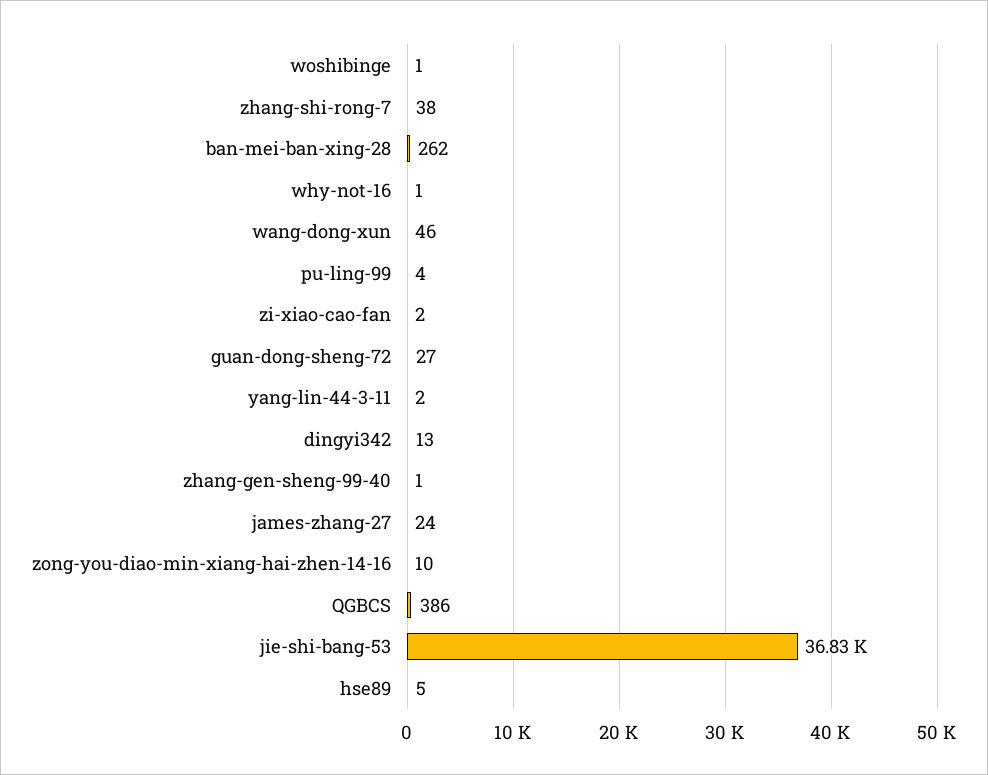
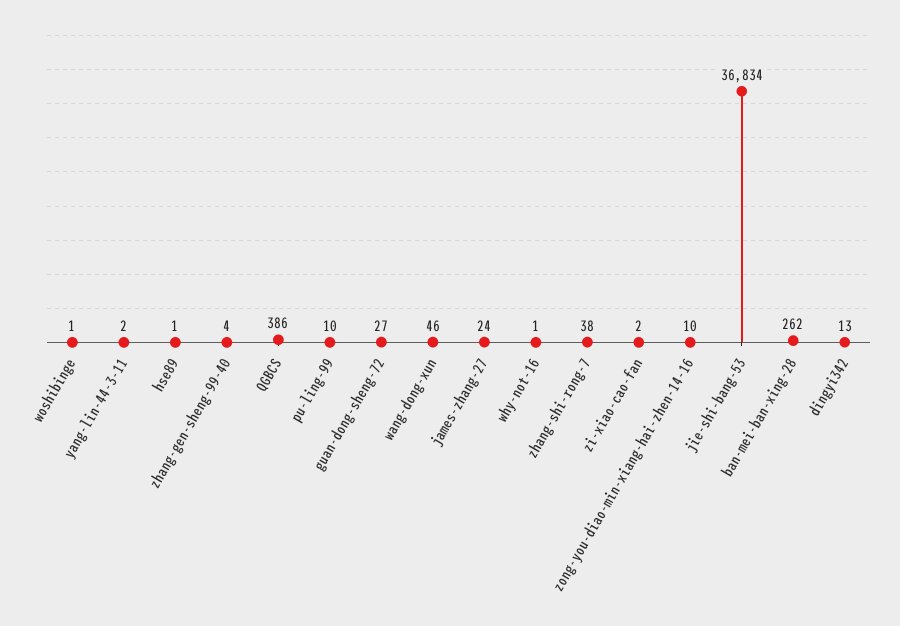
pu-ling-99: 4 -> 10
zhang-gen-sheng-99-40: 1 -> 4
hse89: 5 -> 1

